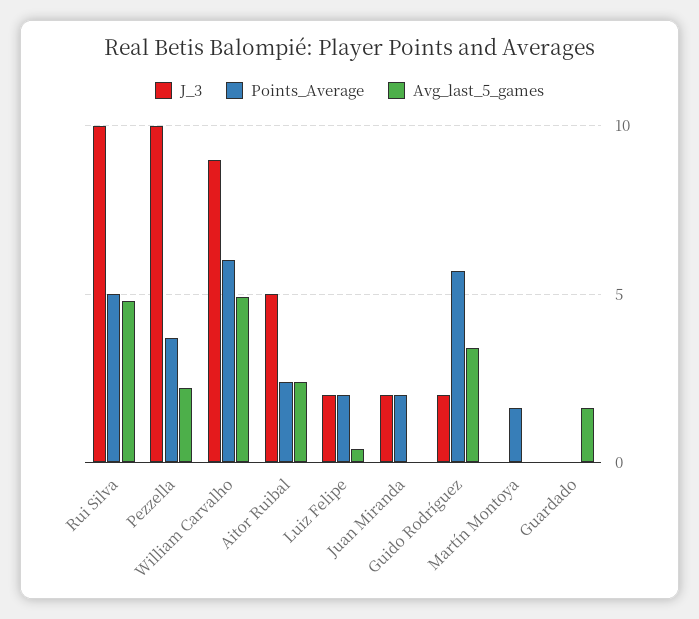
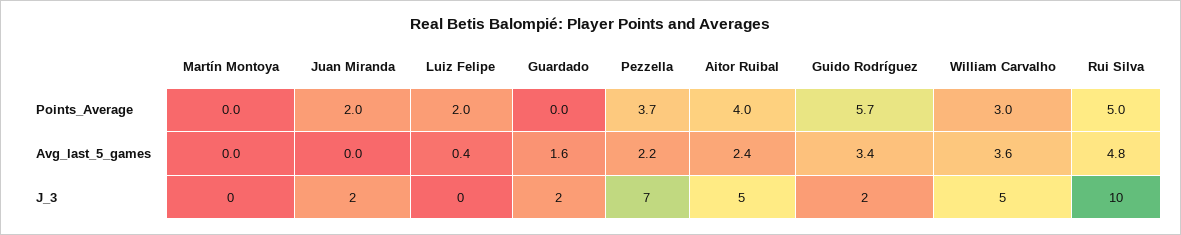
J_3, Pezzella: 10 -> 7
J_3, William Carvalho: 9 -> 5
Points_Average, William Carvalho: 6 -> 3
Avg_last_5_games, William Carvalho: 5 -> 3.6
Points_Average, Aitor Ruibal: 2.5 -> 4
J_3, Luiz Felipe: 2 -> 0
Points_Average, Martín Montoya: 1.5 -> 0
J_3, Guardado: 0 -> 2

